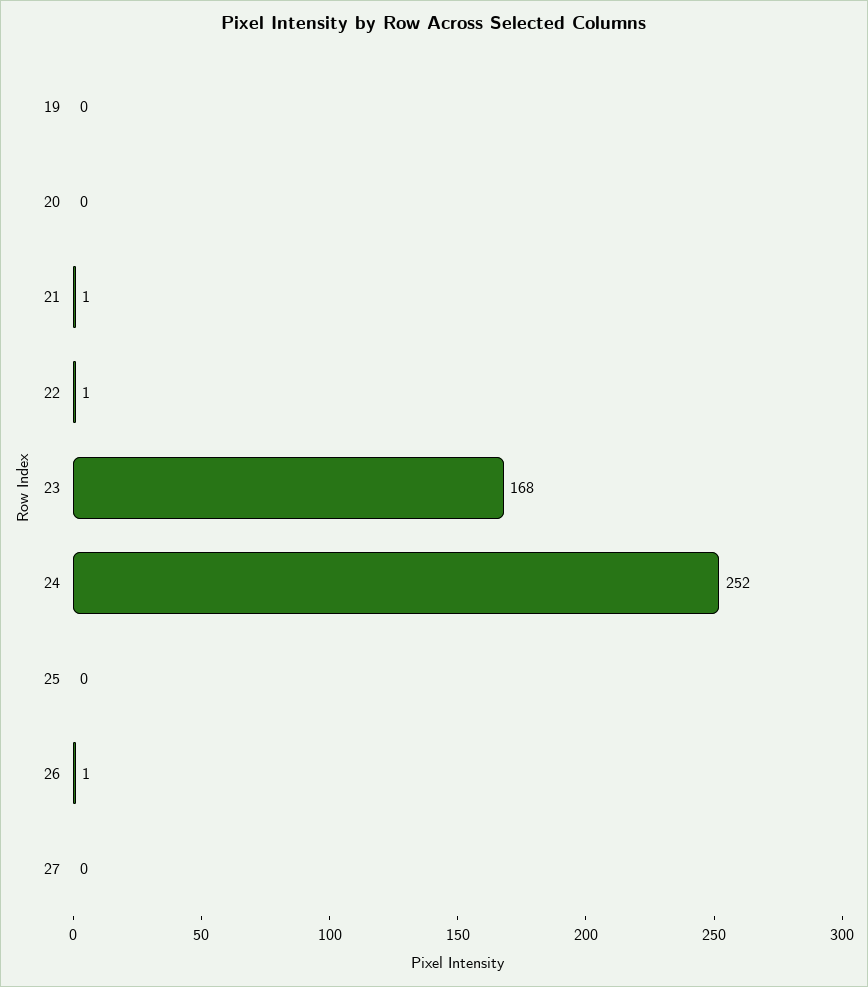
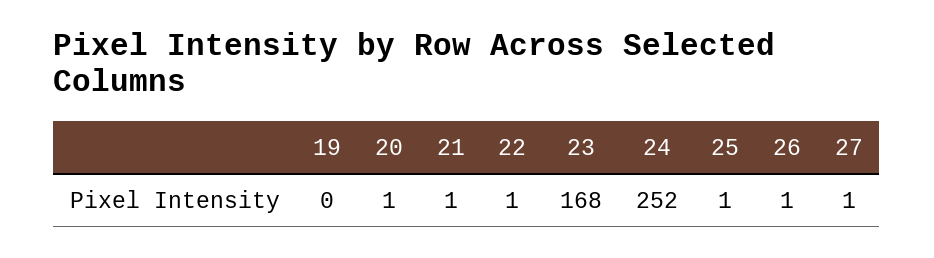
20: 0 -> 1
25: 0 -> 1
27: 0 -> 1

